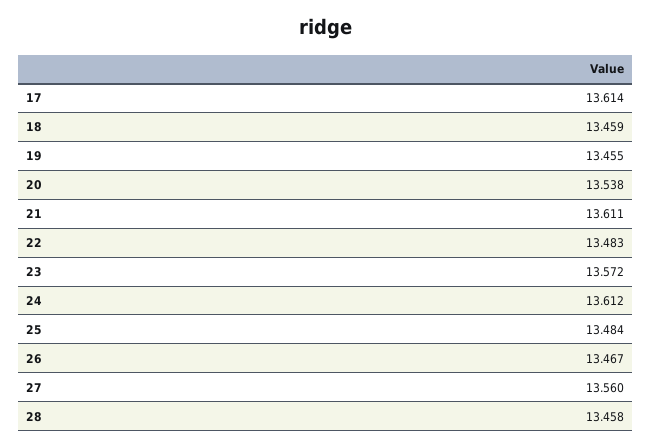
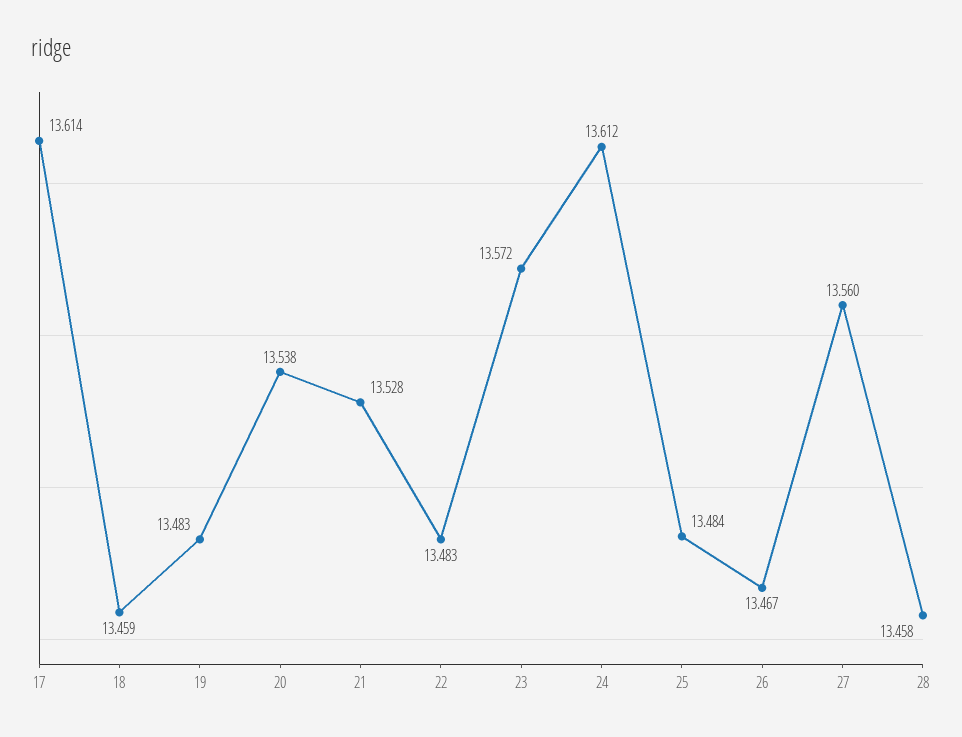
19: 13.455 -> 13.483
21: 13.611 -> 13.528

